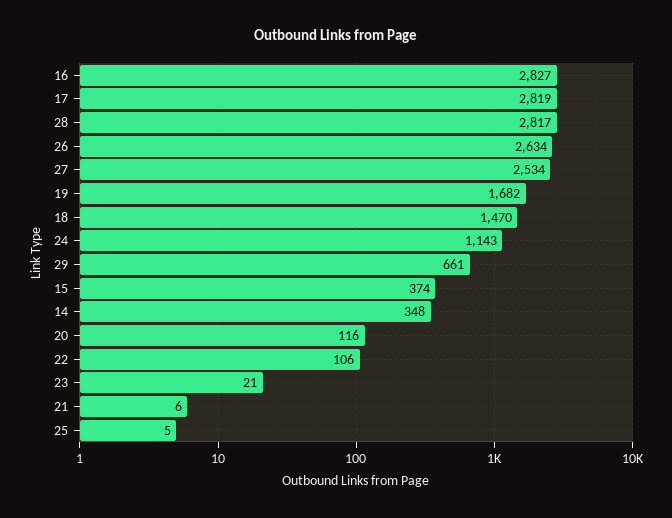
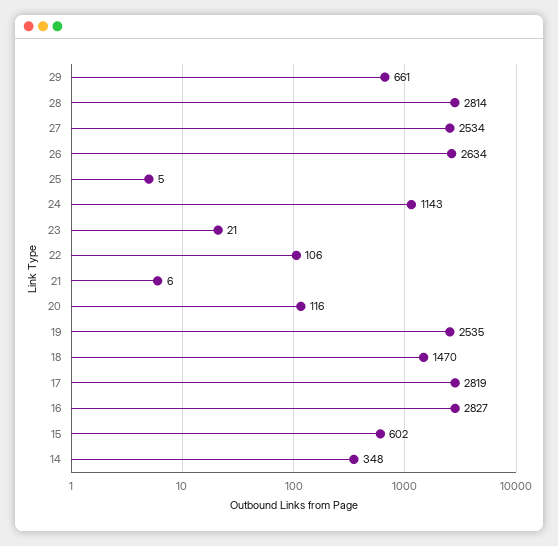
28: 2817 -> 2814
19: 1682 -> 2535
15: 374 -> 602

